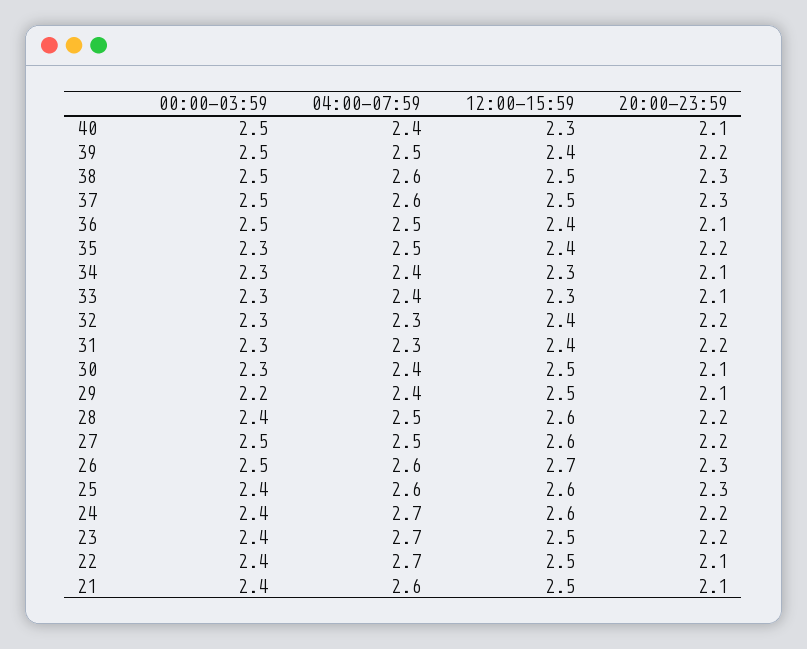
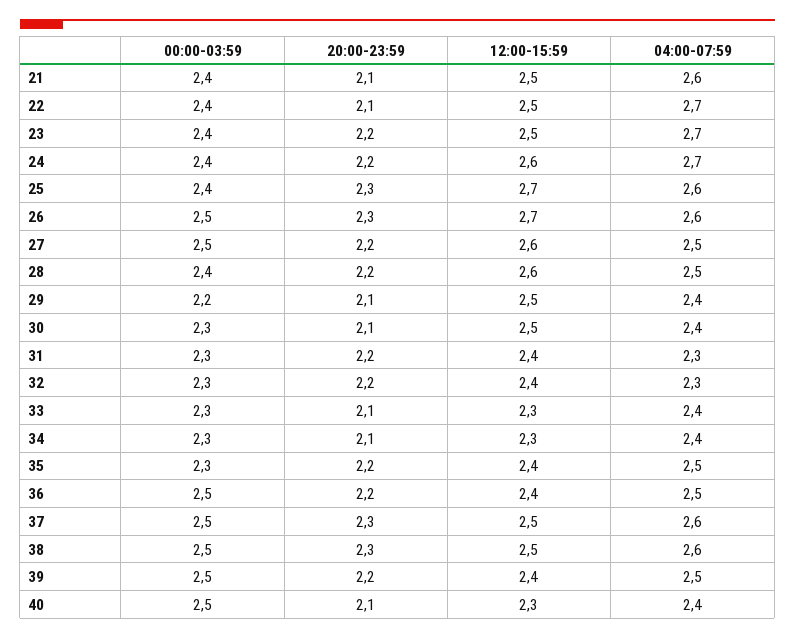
20:00-23:59, 36: 2.1 -> 2.2
12:00-15:59, 25: 2.6 -> 2.7

